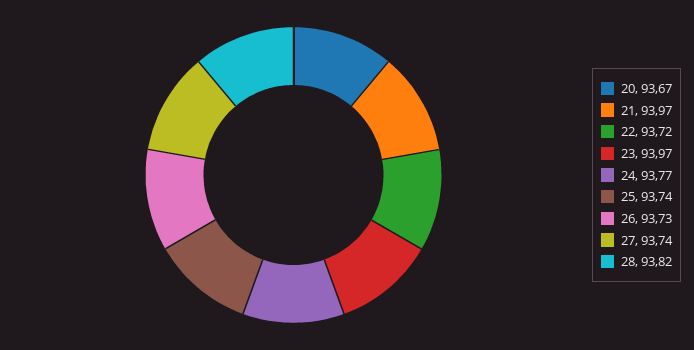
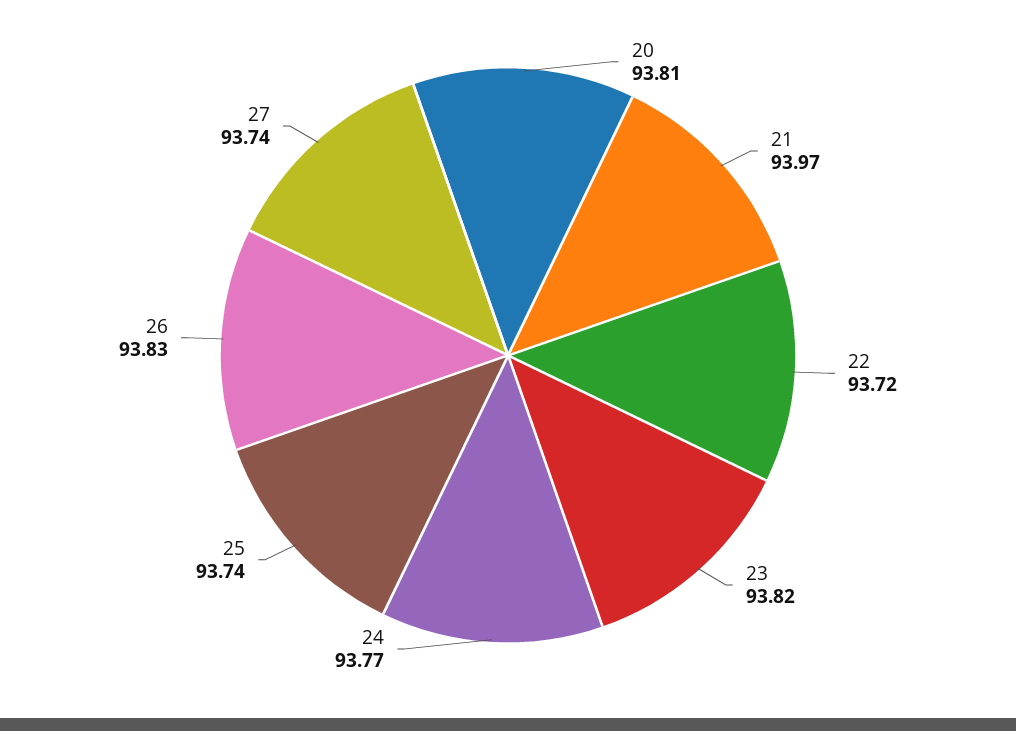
20: 93.67 -> 93.81
23: 93.97 -> 93.82
26: 93.73 -> 93.83
28: 93.82 -> none

